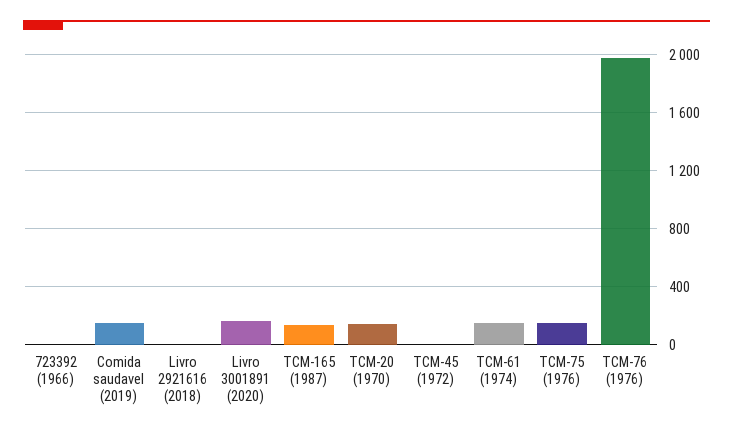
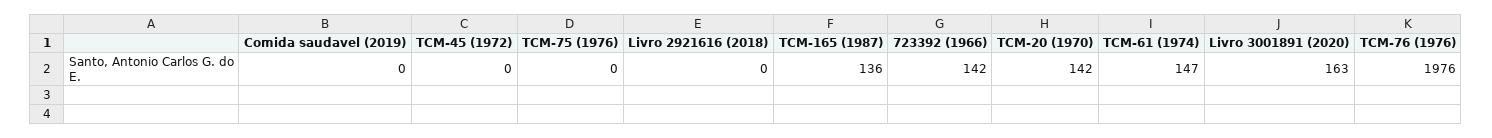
723392 (1966): 0 -> 142
Comida saudavel (2019): 150 -> 0
TCM-75 (1976): 150 -> 0

